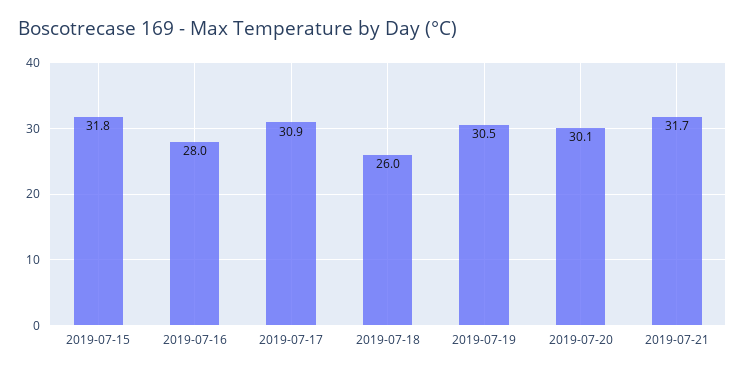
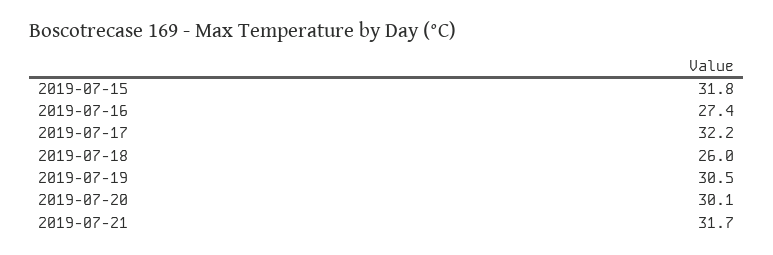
2019-07-16: 28 -> 27.4
2019-07-17: 30.9 -> 32.2

